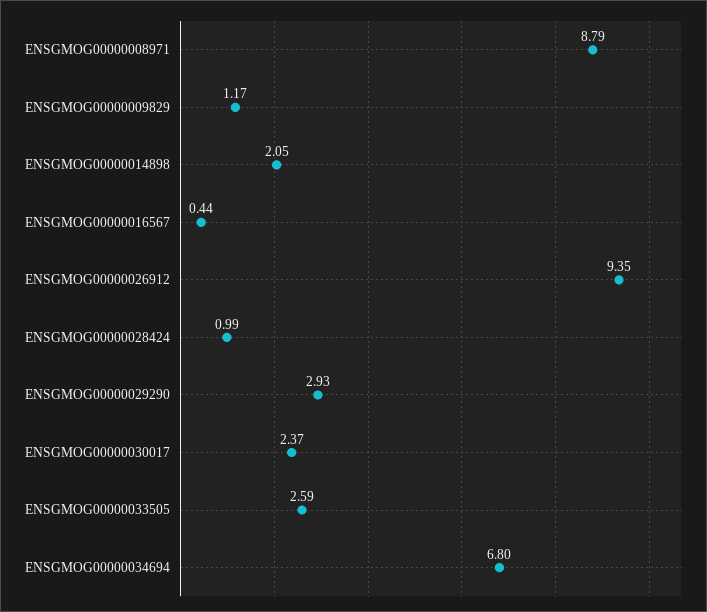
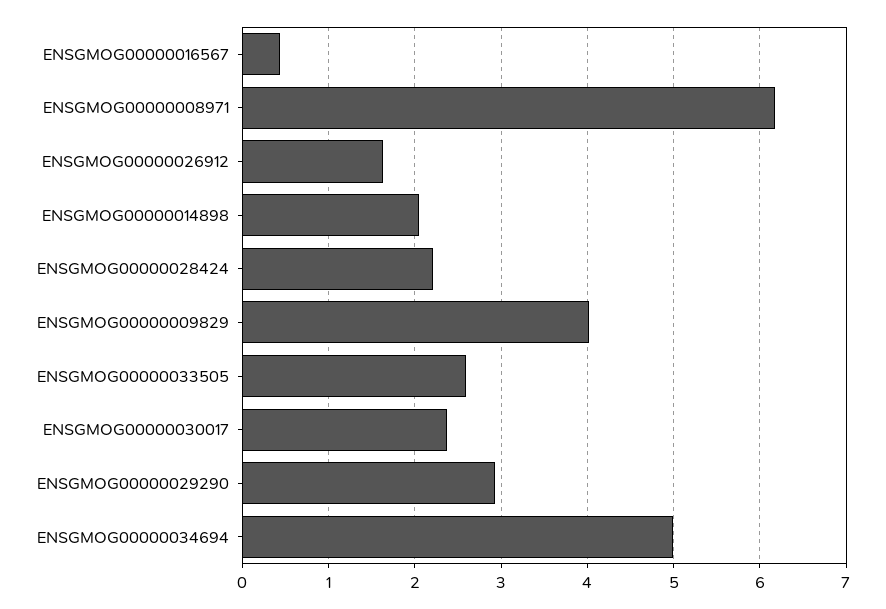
ENSGMOG00000008971: 8.79 -> 6.2
ENSGMOG00000009829: 1.17 -> 4
ENSGMOG00000026912: 9.35 -> 1.6
ENSGMOG00000028424: 0.99 -> 2.2
ENSGMOG00000034694: 6.8 -> 5

